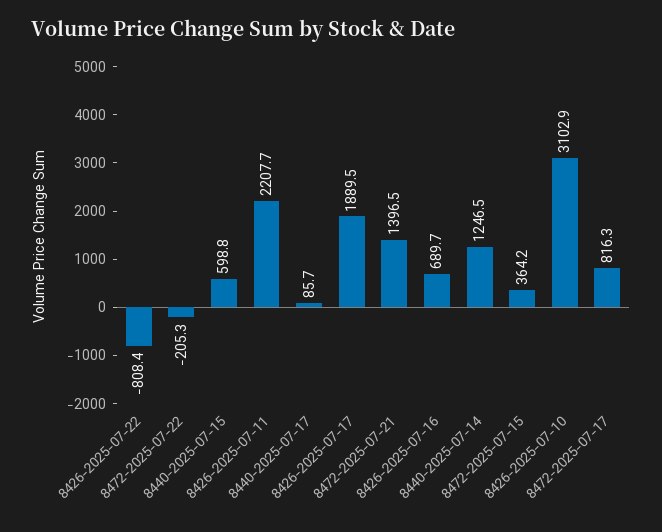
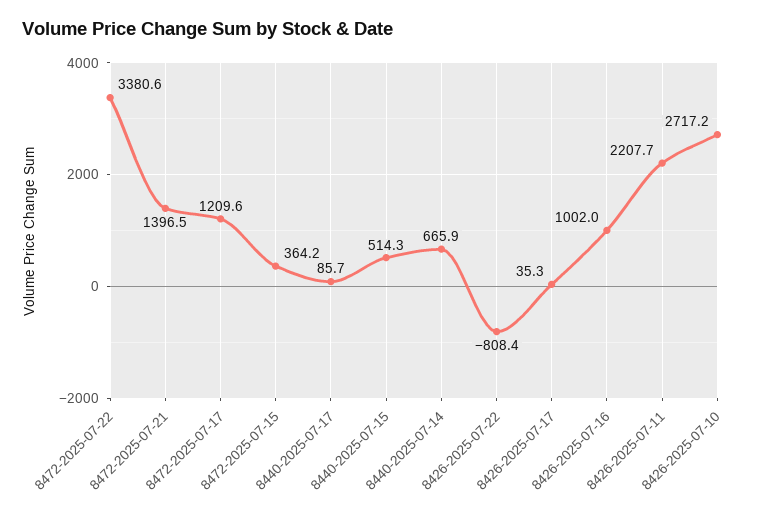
8472-2025-07-22: -205.3 -> 3380.6
8440-2025-07-15: 598.8 -> 514.3
8426-2025-07-17: 1889.5 -> 35.3
8426-2025-07-16: 689.7 -> 1002
8440-2025-07-14: 1246.5 -> 665.9
8426-2025-07-10: 3102.9 -> 2717.2
8472-2025-07-17: 816.3 -> 1209.6

